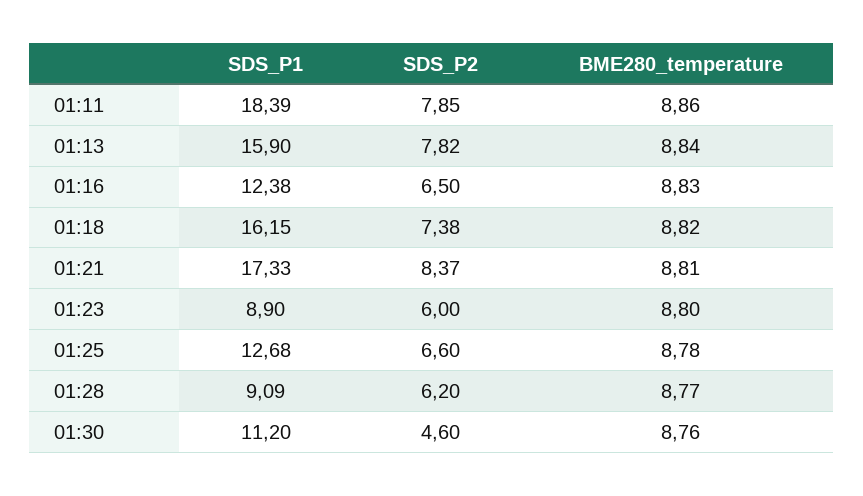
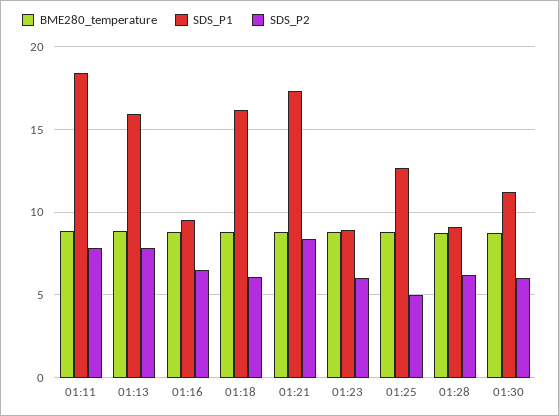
SDS_P1, 01:16: 12.38 -> 9.5
SDS_P2, 01:18: 7.38 -> 6
SDS_P2, 01:25: 6.6 -> 5
SDS_P2, 01:30: 4.6 -> 6

